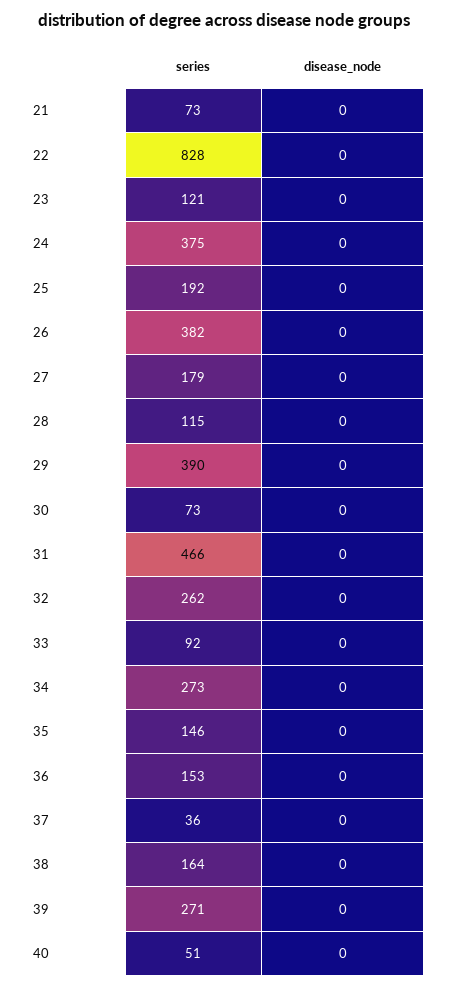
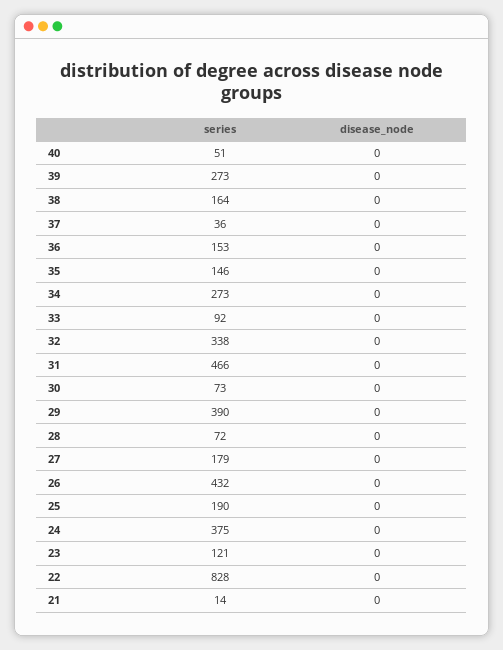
series, 21: 73 -> 14
series, 25: 192 -> 190
series, 26: 382 -> 432
series, 28: 115 -> 72
series, 32: 262 -> 338
series, 39: 271 -> 273

